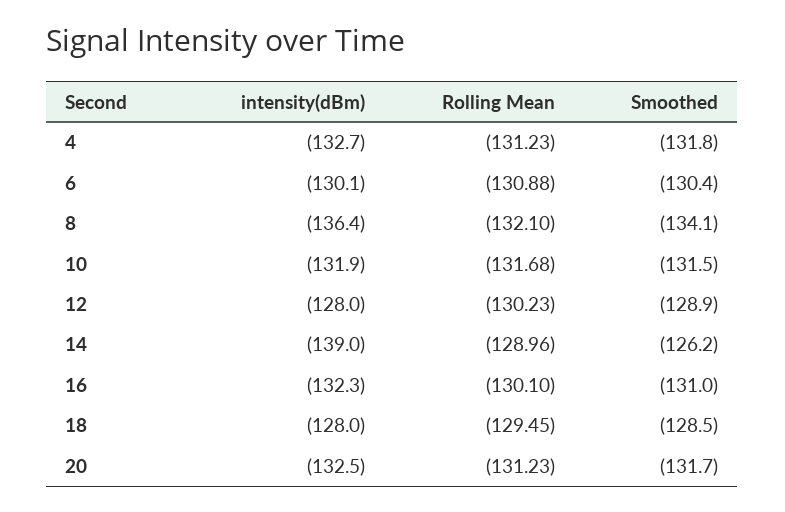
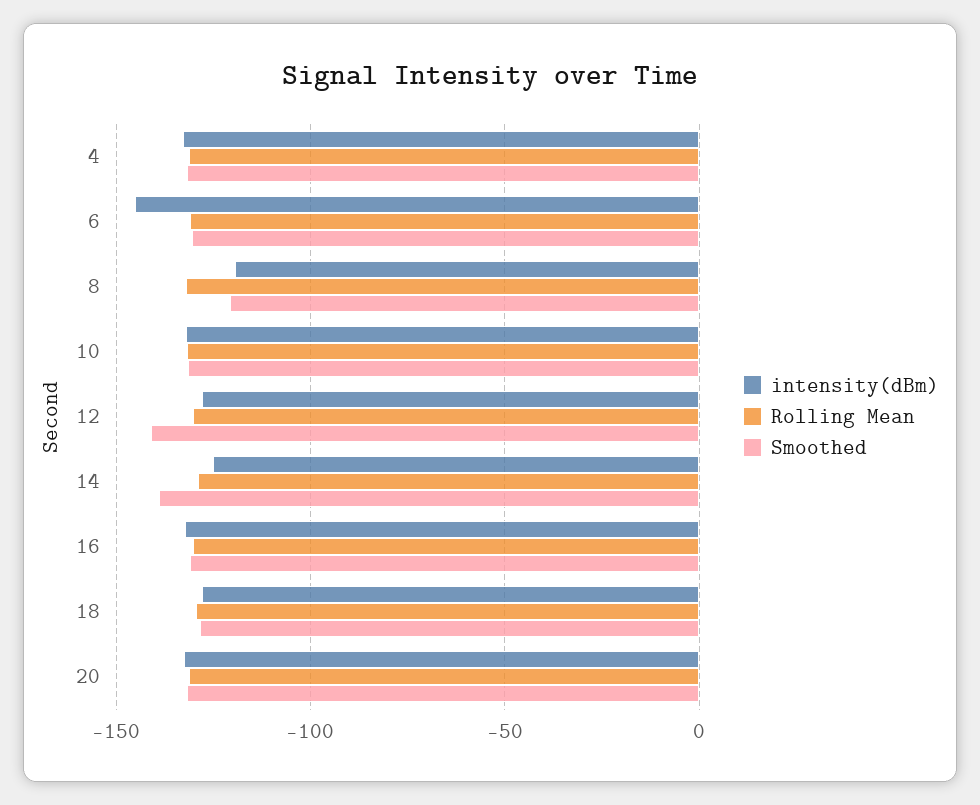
intensity(dBm), 6: -130.1 -> -145
intensity(dBm), 8: -136.4 -> -120
Smoothed, 8: -134.1 -> -120
Smoothed, 12: -128.9 -> -140
intensity(dBm), 14: -139 -> -125
Smoothed, 14: -126.2 -> -140

